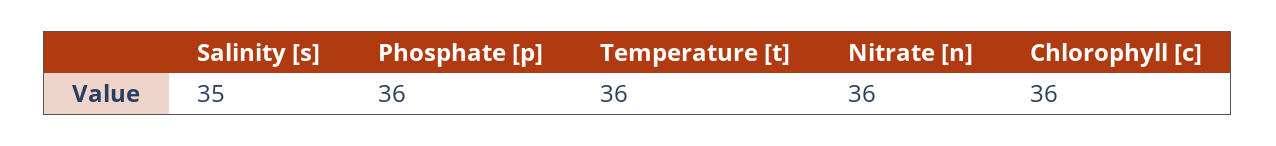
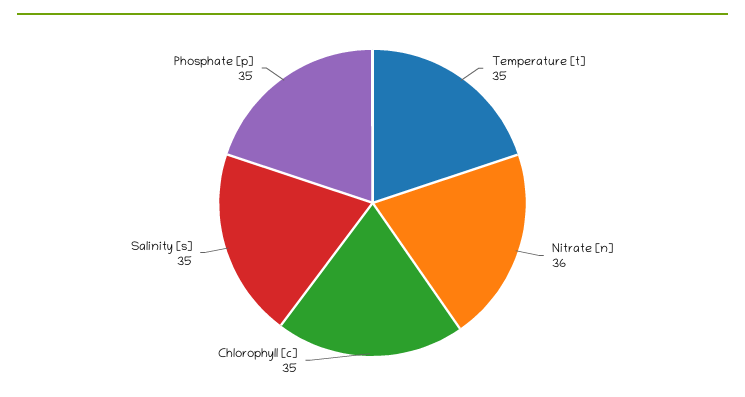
Phosphate [p]: 36 -> 35
Temperature [t]: 36 -> 35
Chlorophyll [c]: 36 -> 35

